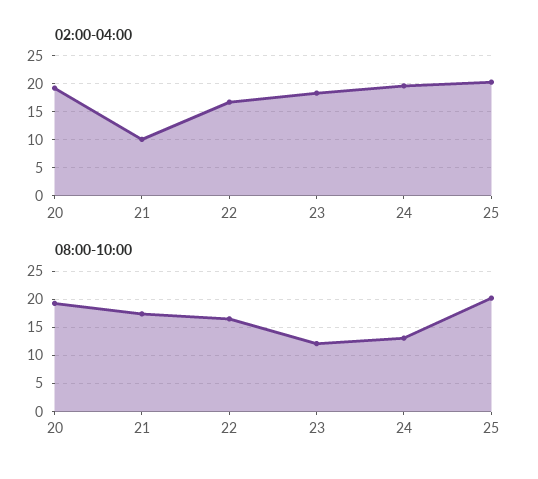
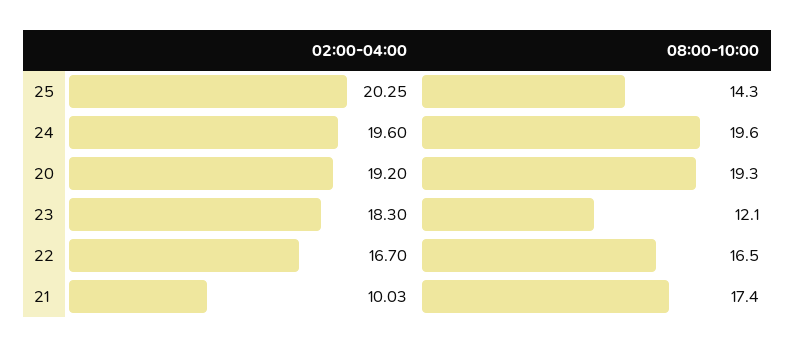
08:00-10:00, 24: 12.5 -> 19.6
08:00-10:00, 25: 20 -> 14.3

